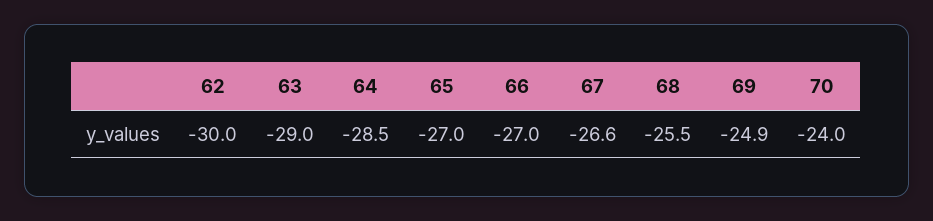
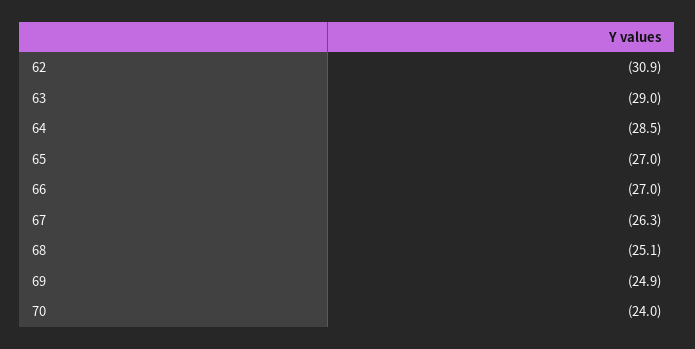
62: -30 -> -30.9
67: -26.6 -> -26.3
68: -25.5 -> -25.1

